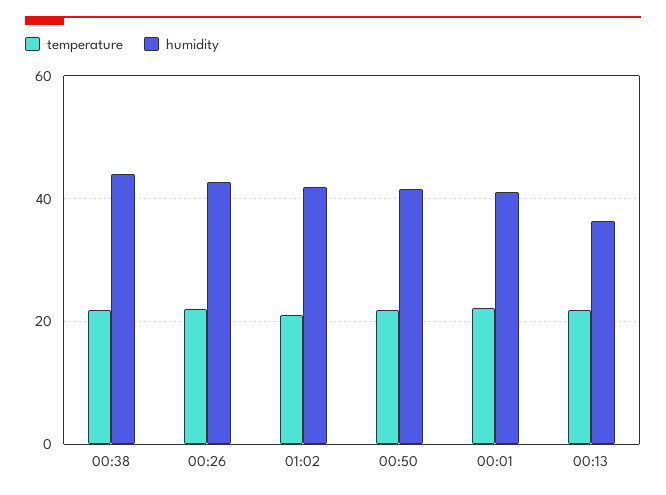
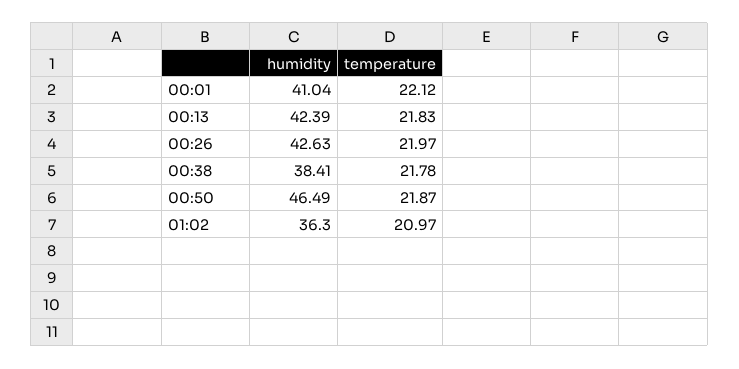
humidity, 00:38: 44 -> 38.41
humidity, 01:02: 42 -> 36.3
humidity, 00:50: 42 -> 46.49
humidity, 00:13: 36 -> 42.39

